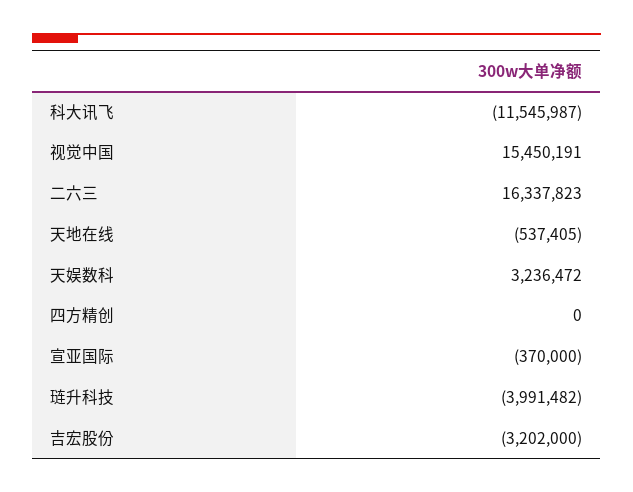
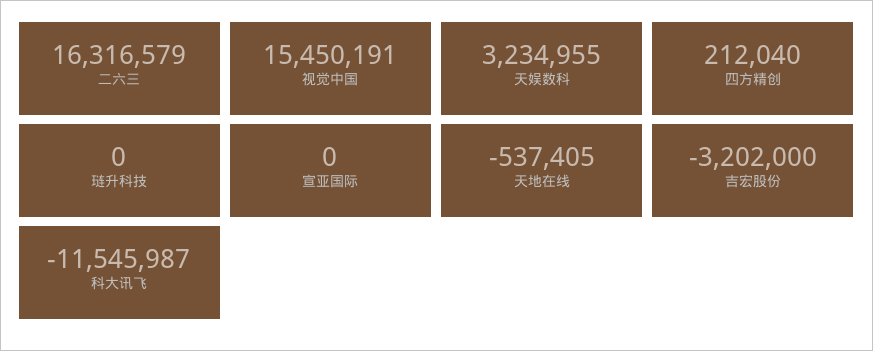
二六三: 16337823 -> 16316579
天娱数科: 3236472 -> 3234955
四方精创: 0 -> 212040
宣亚国际: -370000 -> 0
琏升科技: -3991482 -> 0

